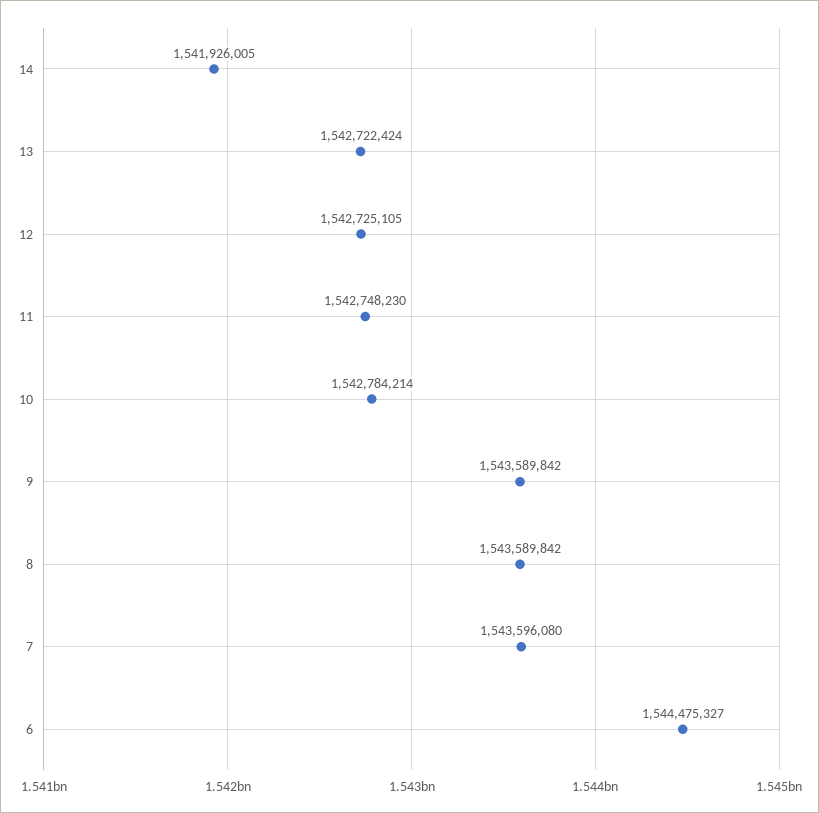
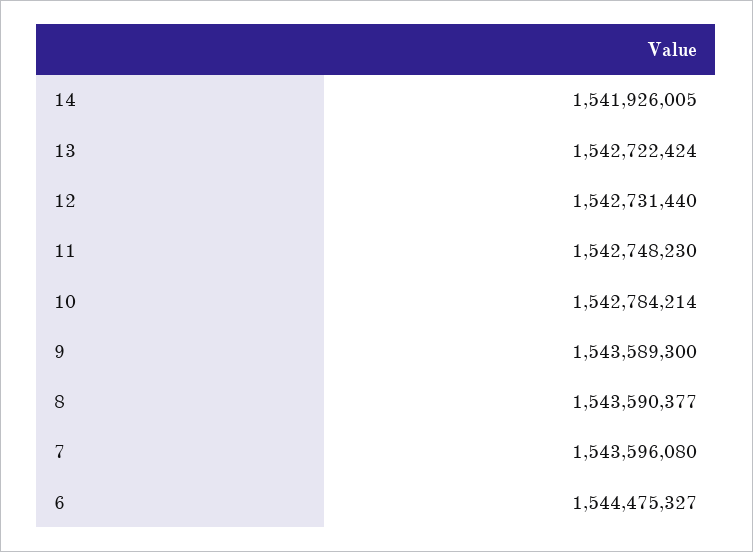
12: 1542725105 -> 1542731440
9: 1543589842 -> 1543589300
8: 1543589842 -> 1543590377

